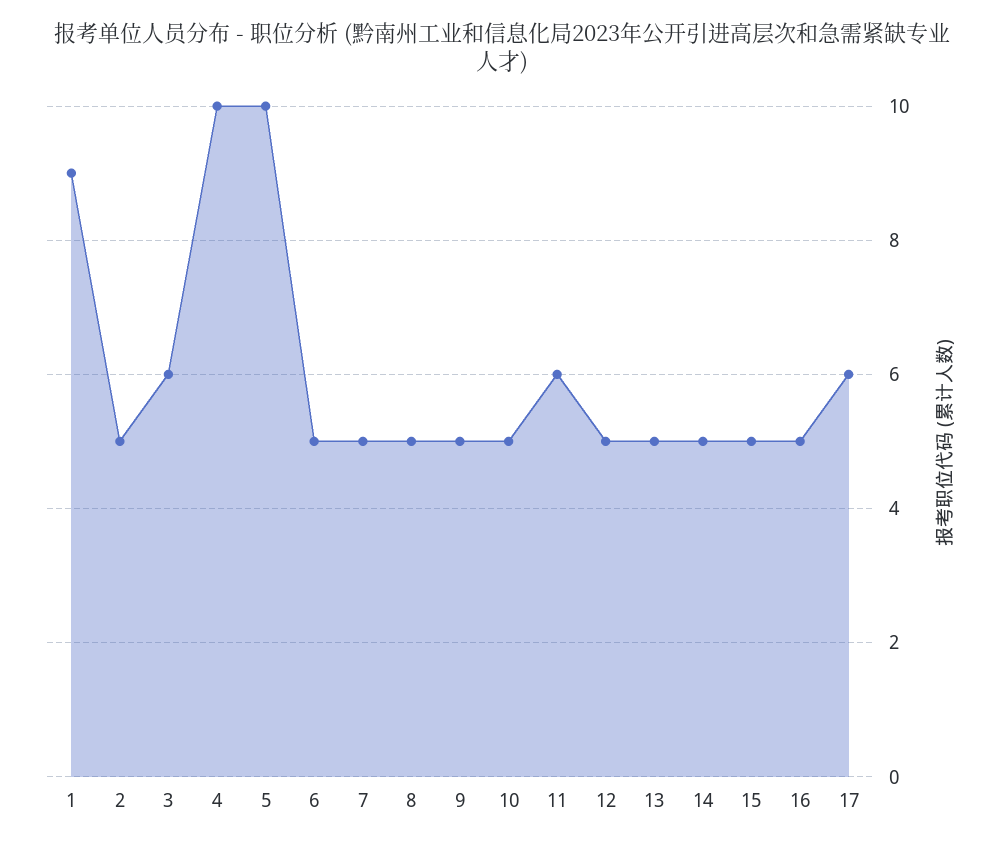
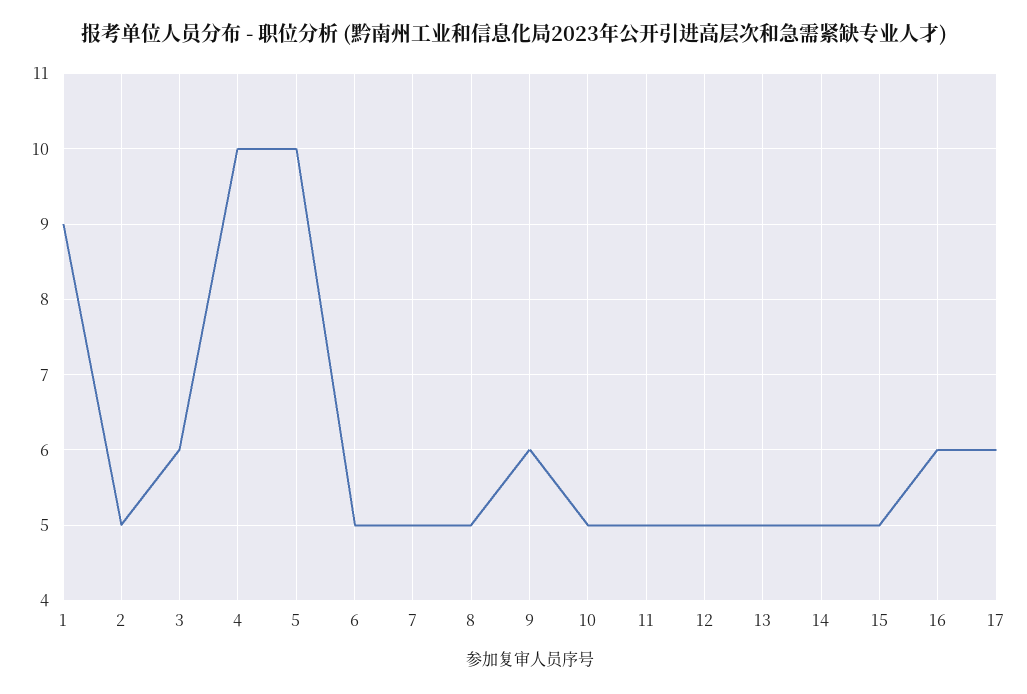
9: 5 -> 6
11: 6 -> 5
16: 5 -> 6

